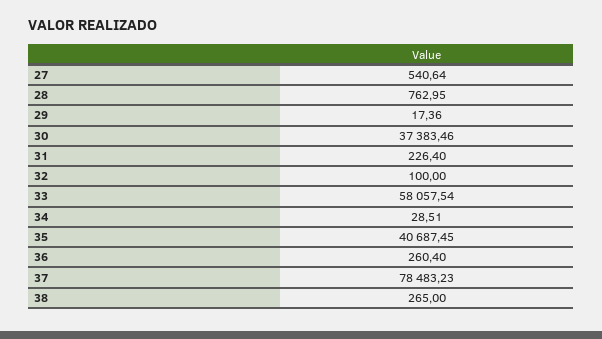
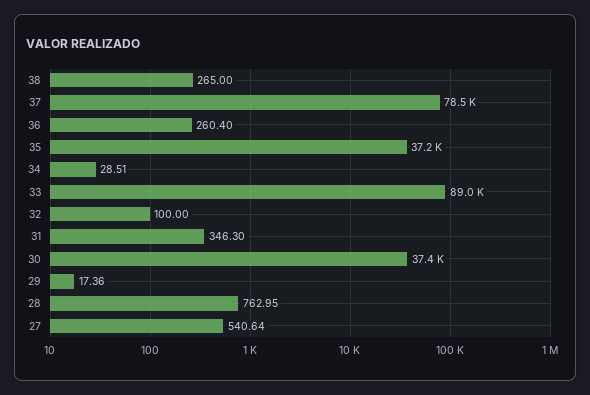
31: 226.4 -> 346.3
33: 58057.54 -> 89000
35: 40687.45 -> 37200

